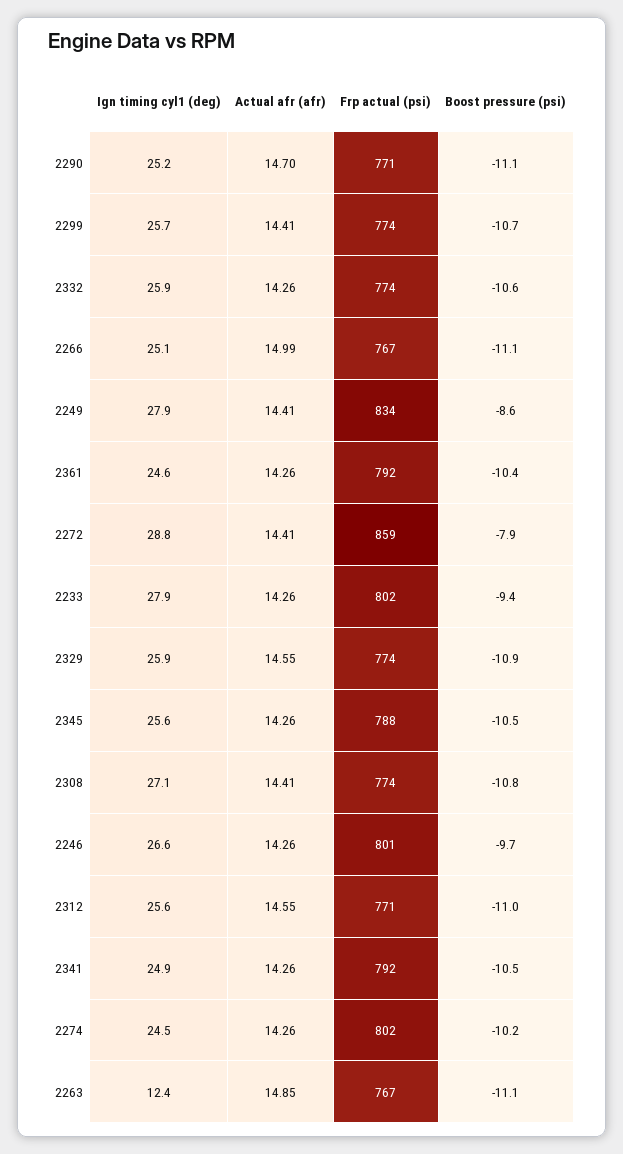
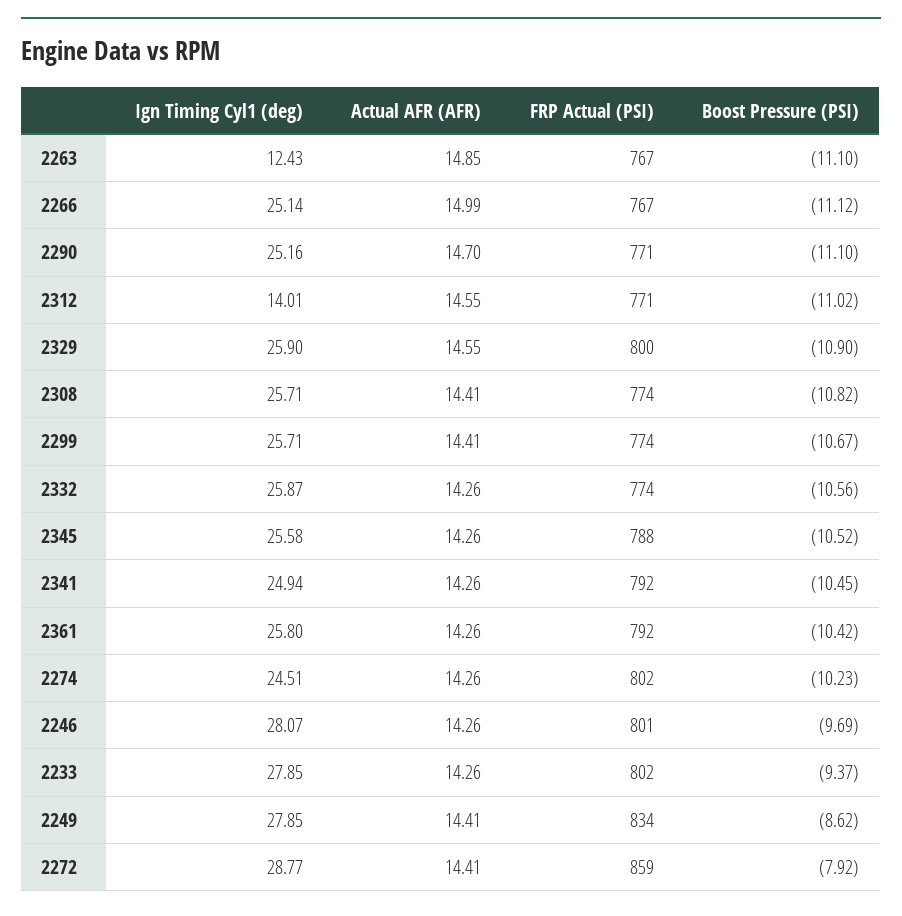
Ign timing cyl1 (deg), 2361: 24.6 -> 25.8
Frp actual (psi), 2329: 774 -> 800
Ign timing cyl1 (deg), 2308: 27.1 -> 25.71
Ign timing cyl1 (deg), 2246: 26.6 -> 28.07
Ign timing cyl1 (deg), 2312: 25.6 -> 14.01

